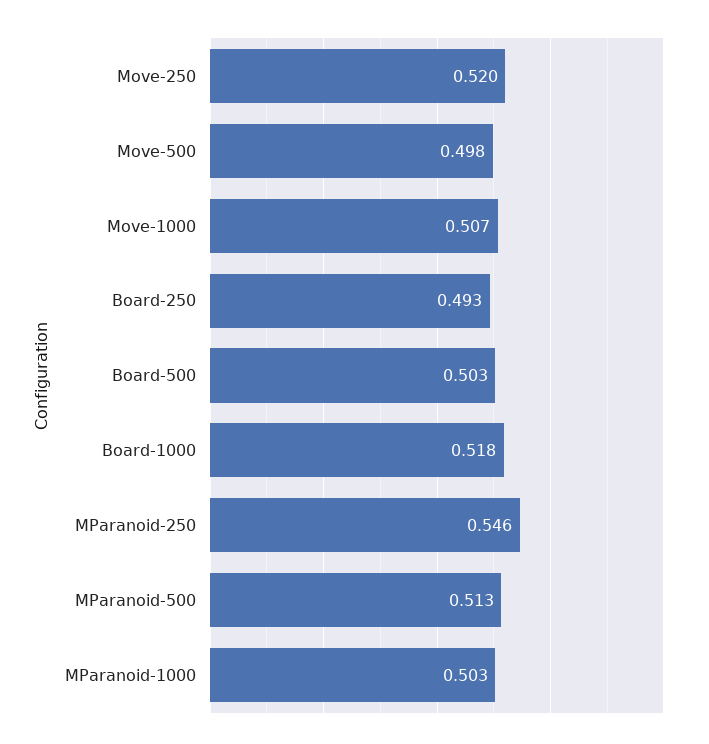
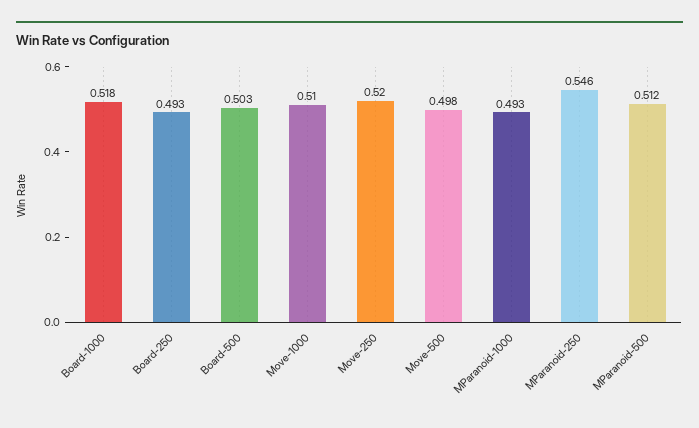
Move-1000: 0.507 -> 0.51
MParanoid-500: 0.513 -> 0.512
MParanoid-1000: 0.503 -> 0.493

